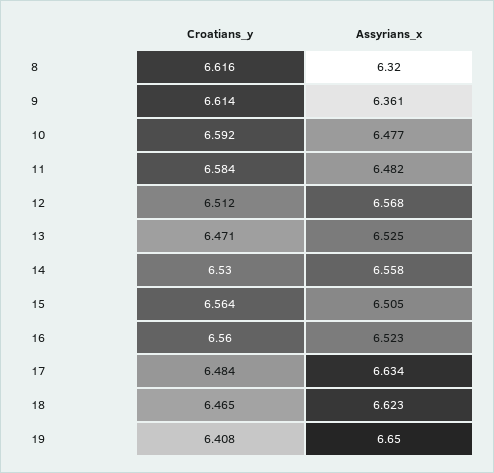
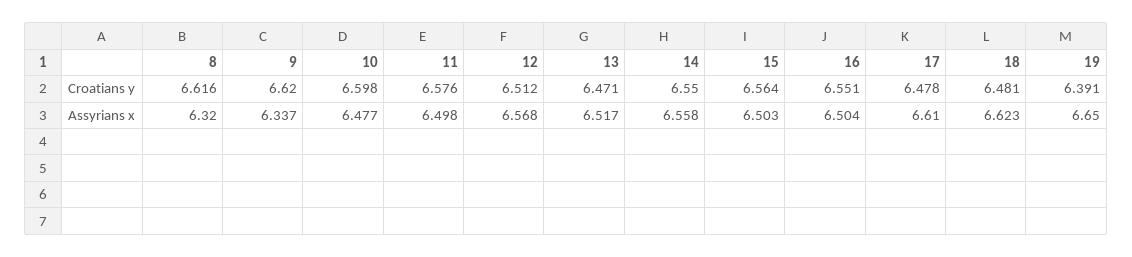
Croatians_y, 9: 6.614 -> 6.62
Assyrians_x, 9: 6.361 -> 6.337
Croatians_y, 10: 6.592 -> 6.598
Croatians_y, 11: 6.584 -> 6.576
Assyrians_x, 11: 6.482 -> 6.498
Assyrians_x, 13: 6.525 -> 6.517
Croatians_y, 14: 6.53 -> 6.55
Assyrians_x, 15: 6.505 -> 6.503
Croatians_y, 16: 6.56 -> 6.551
Assyrians_x, 16: 6.523 -> 6.504
Croatians_y, 17: 6.484 -> 6.478
Assyrians_x, 17: 6.634 -> 6.61
Croatians_y, 18: 6.465 -> 6.481
Croatians_y, 19: 6.408 -> 6.391

